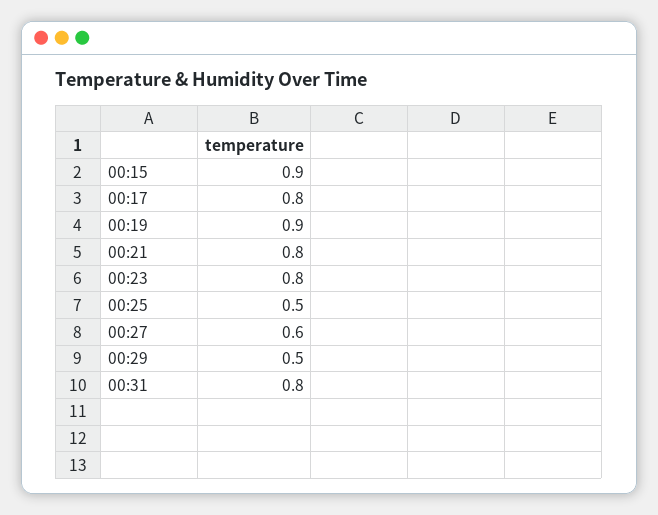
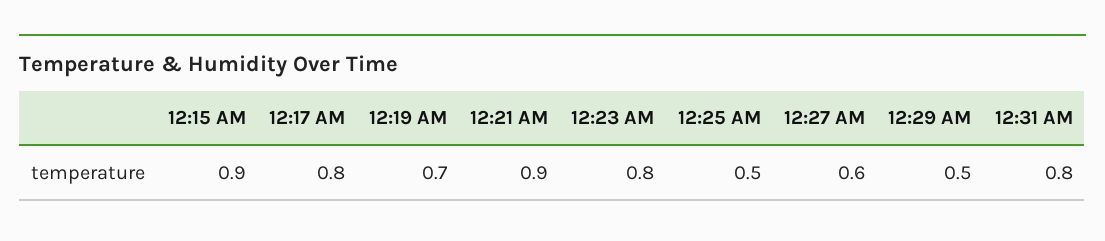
00:19: 0.9 -> 0.7
00:21: 0.8 -> 0.9

